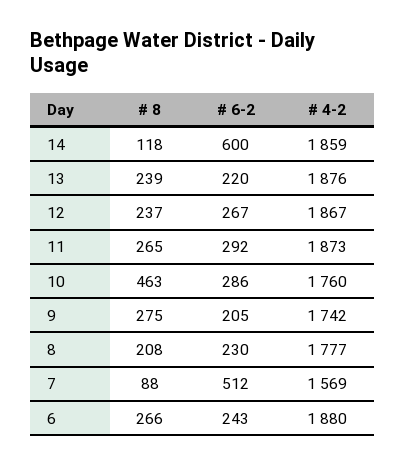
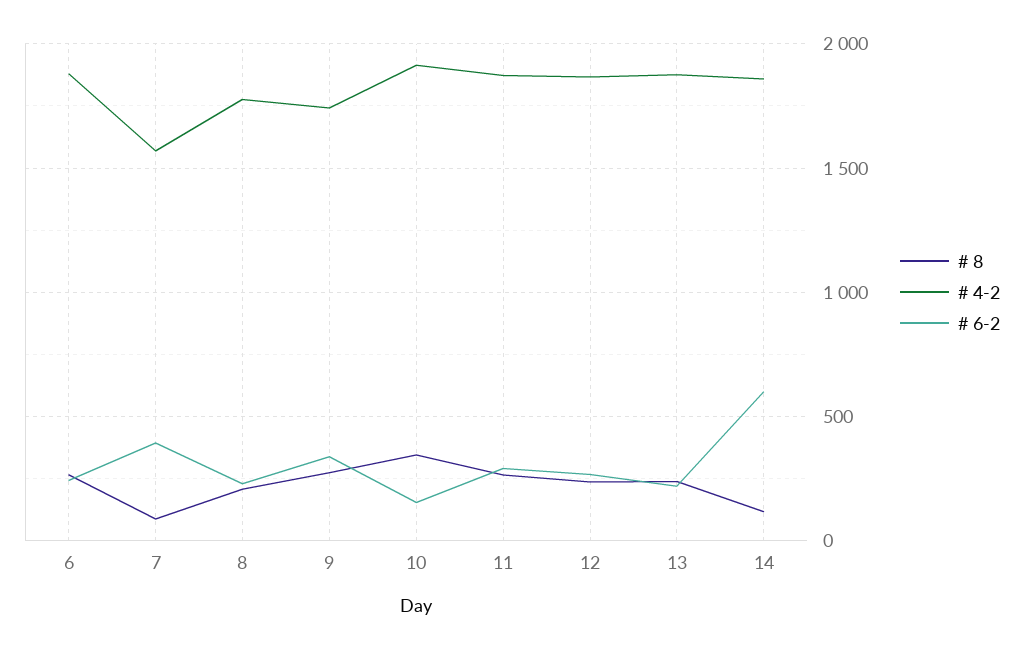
# 8, 10: 463 -> 350
# 6-2, 10: 286 -> 150
# 4-2, 10: 1760 -> 1900
# 6-2, 9: 205 -> 350
# 6-2, 7: 512 -> 400

